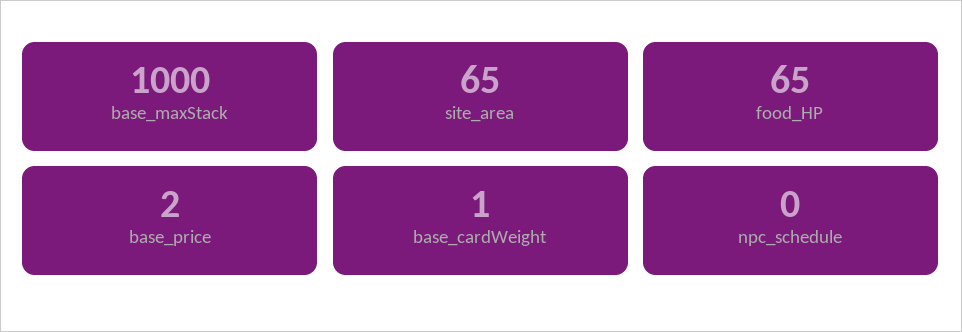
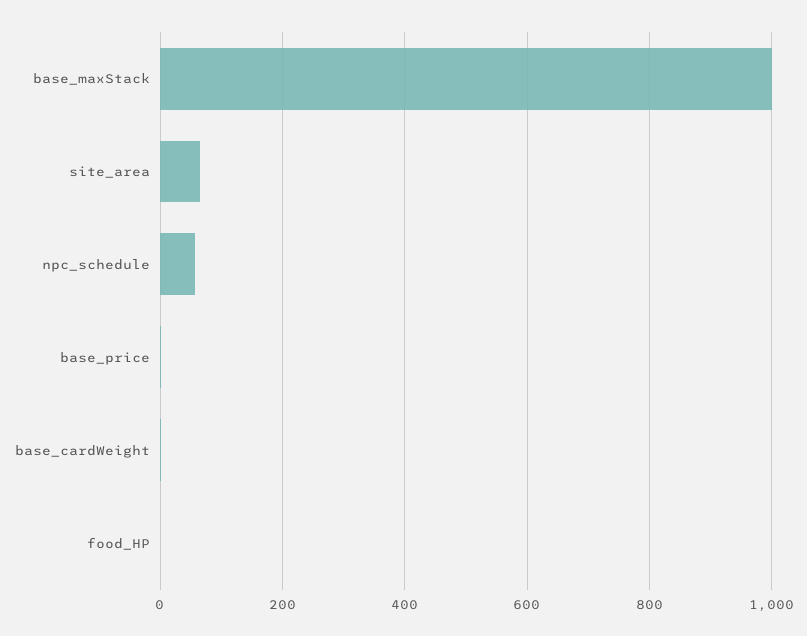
food_HP: 65 -> 0
npc_schedule: 0 -> 60

